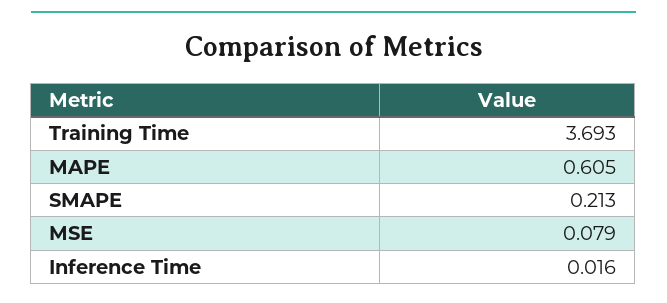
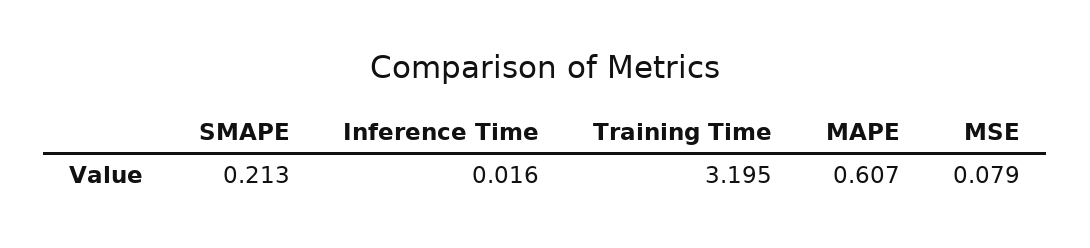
Training Time: 3.693 -> 3.195
MAPE: 0.605 -> 0.607

